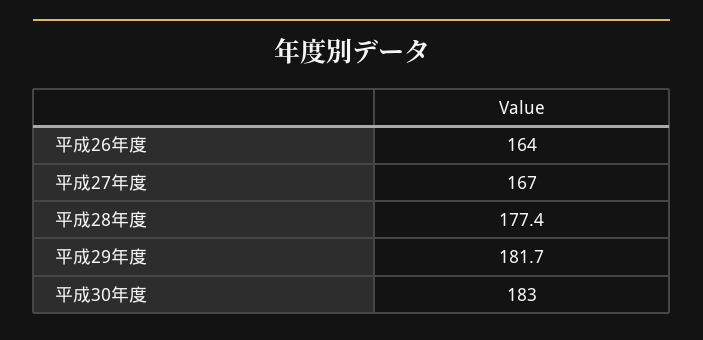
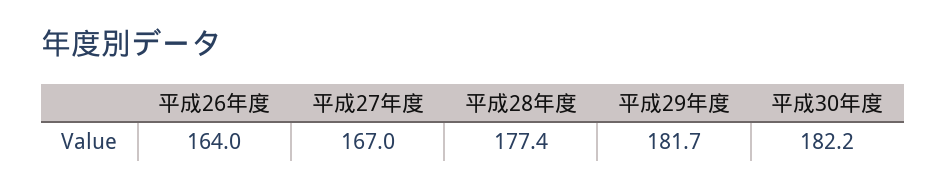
平成30年度: 183 -> 182.2

